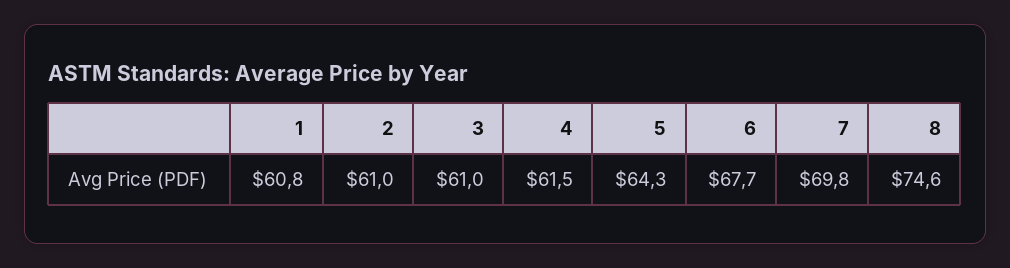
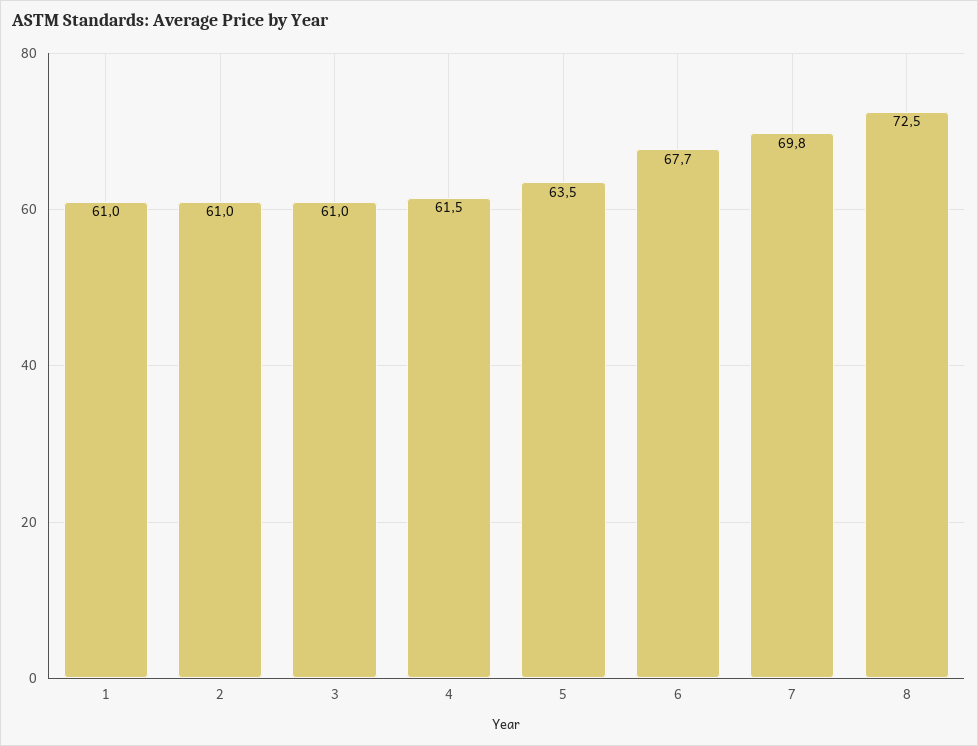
1: 60.8 -> 61
5: 64.3 -> 63.5
8: 74.6 -> 72.5

